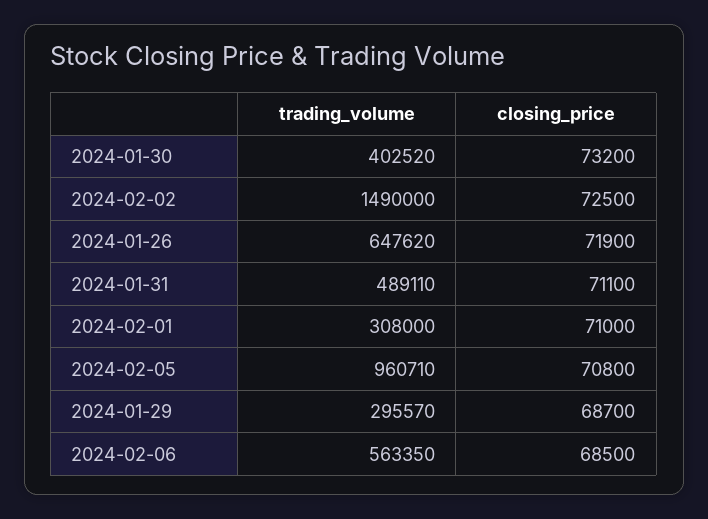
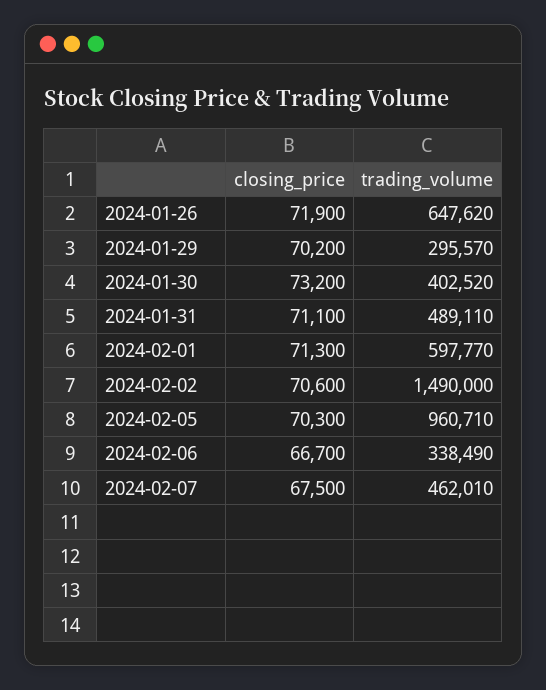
closing_price, 2024-02-02: 72500 -> 70600
trading_volume, 2024-02-01: 308000 -> 597770
closing_price, 2024-02-01: 71000 -> 71300
closing_price, 2024-02-05: 70800 -> 70300
closing_price, 2024-01-29: 68700 -> 70200
trading_volume, 2024-02-06: 563350 -> 338490
closing_price, 2024-02-06: 68500 -> 66700
closing_price, 2024-02-07: none -> 67500
trading_volume, 2024-02-07: none -> 462010

